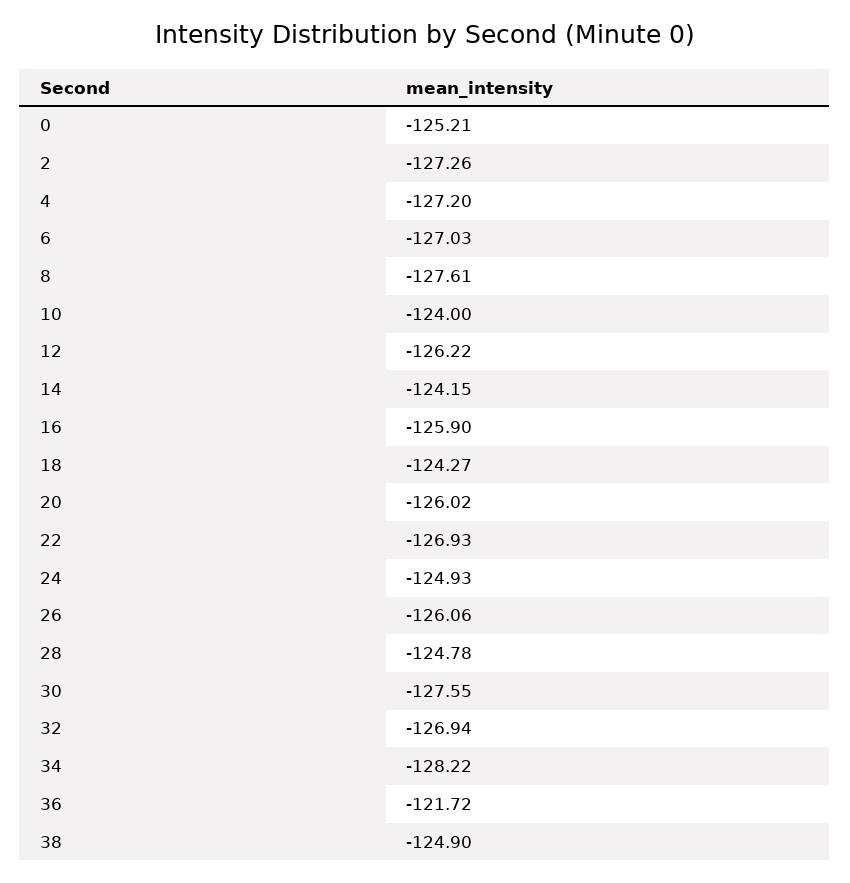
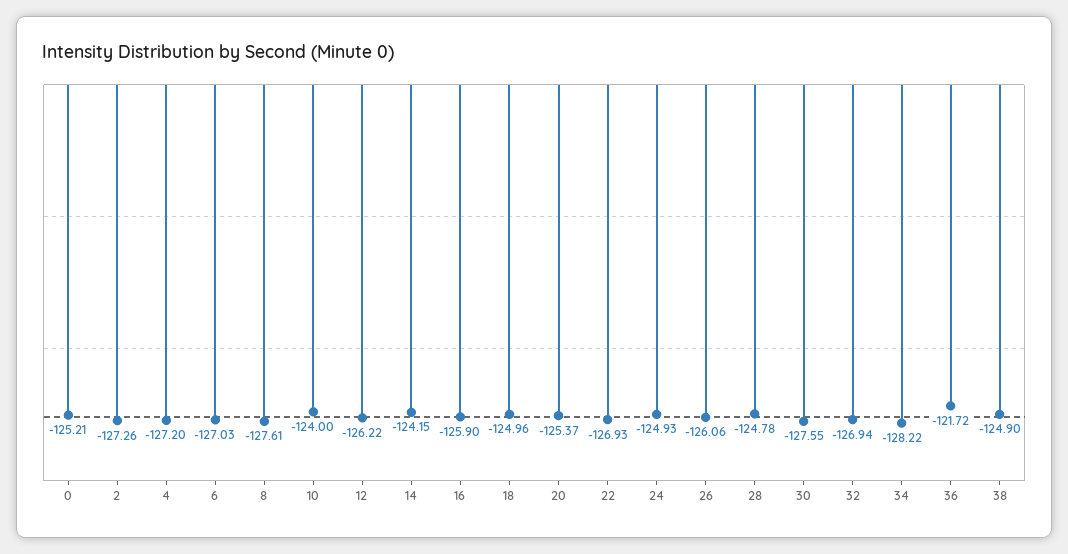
18: -124.27 -> -124.96
20: -126.02 -> -125.37

